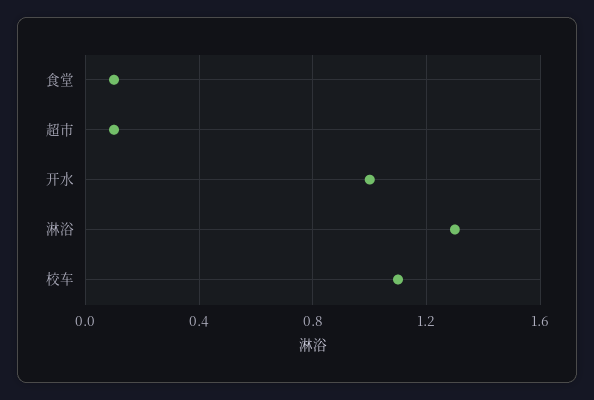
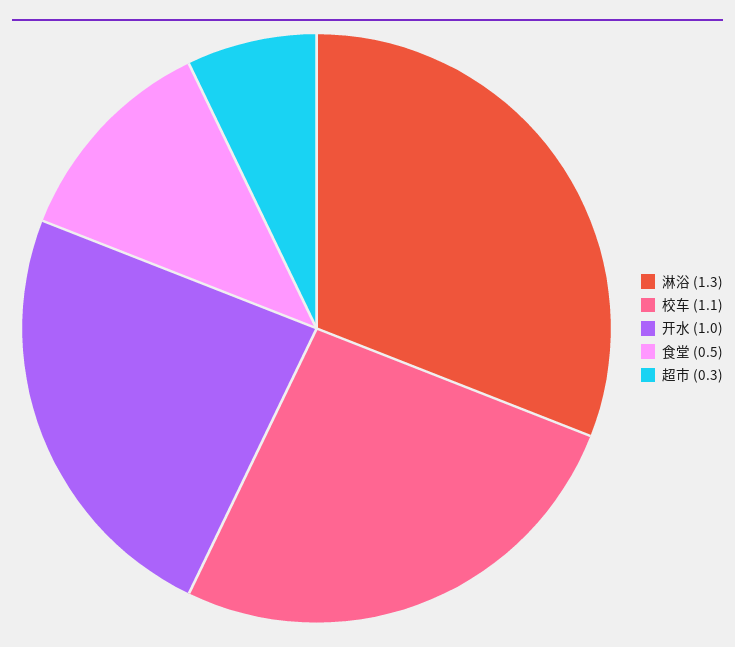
食堂: 0.1 -> 0.5
超市: 0.1 -> 0.3

